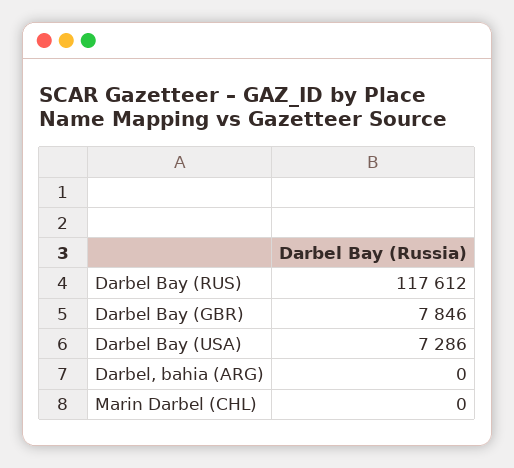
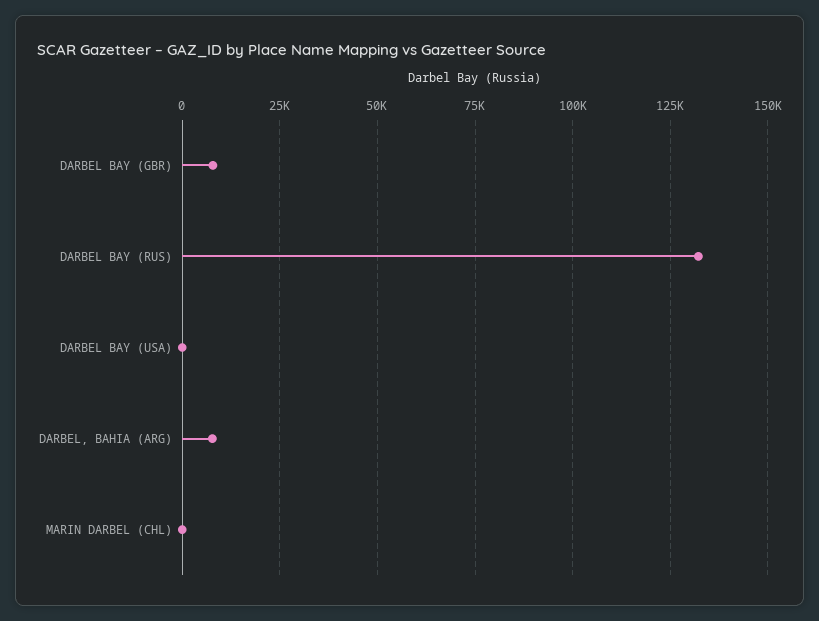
Darbel Bay (RUS): 117612 -> 132500
Darbel Bay (USA): 7286 -> 0
Darbel, bahia (ARG): 0 -> 7500

